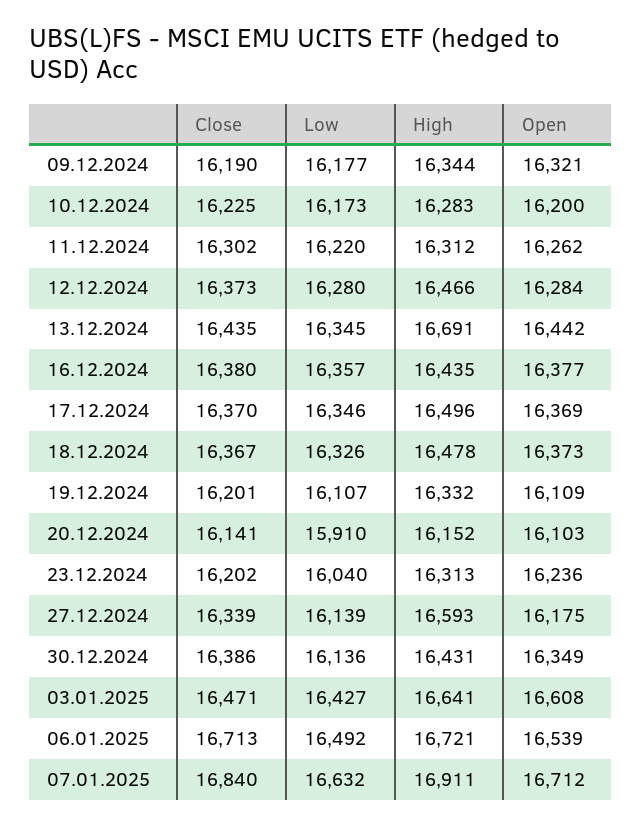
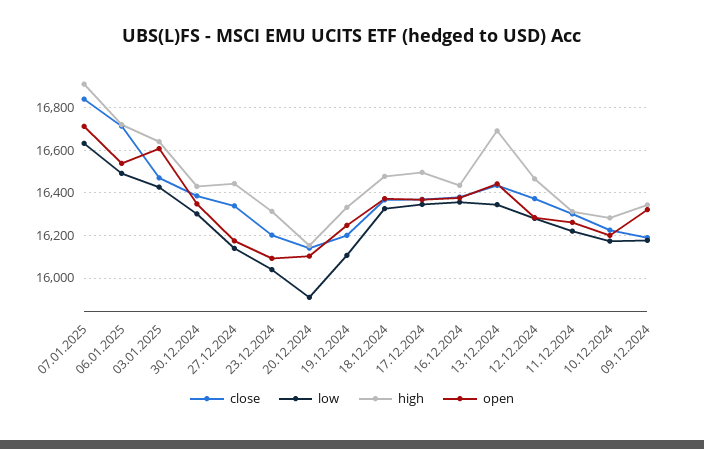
Open, 19.12.2024: 16109 -> 16250
Open, 23.12.2024: 16236 -> 16100
High, 27.12.2024: 16593 -> 16450
Low, 30.12.2024: 16136 -> 16300

